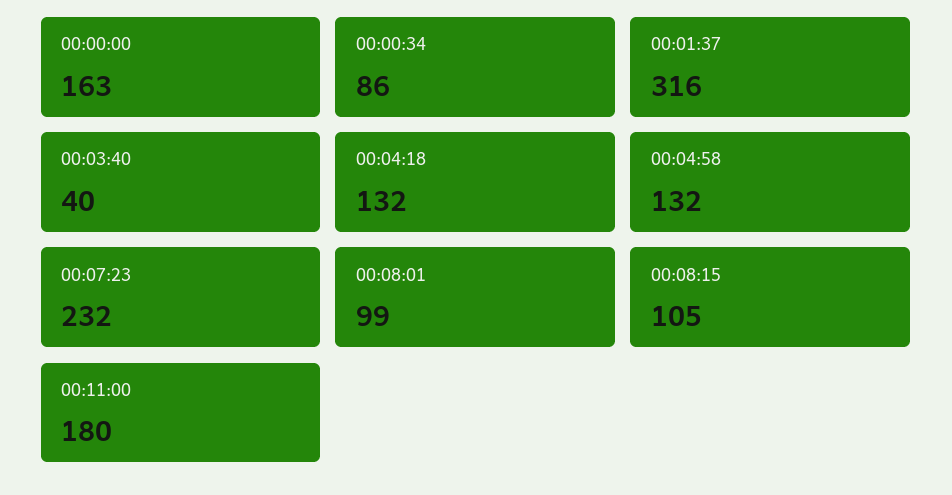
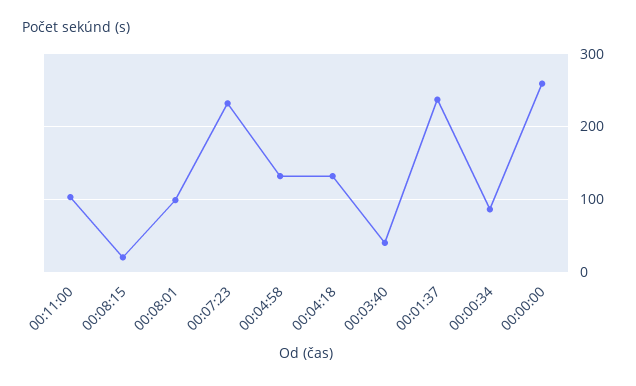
00:00:00: 163 -> 260
00:01:37: 316 -> 240
00:08:15: 105 -> 20
00:11:00: 180 -> 100

